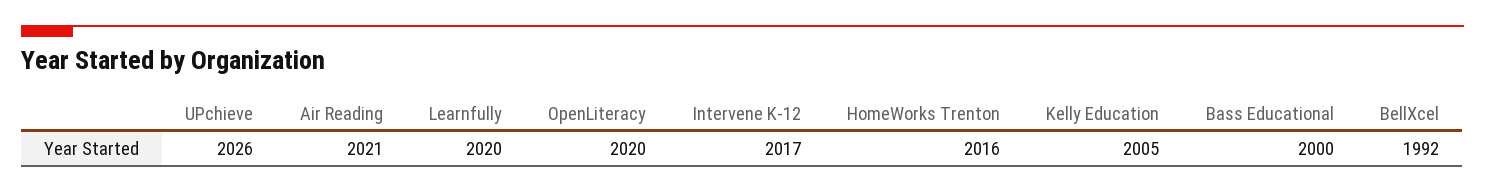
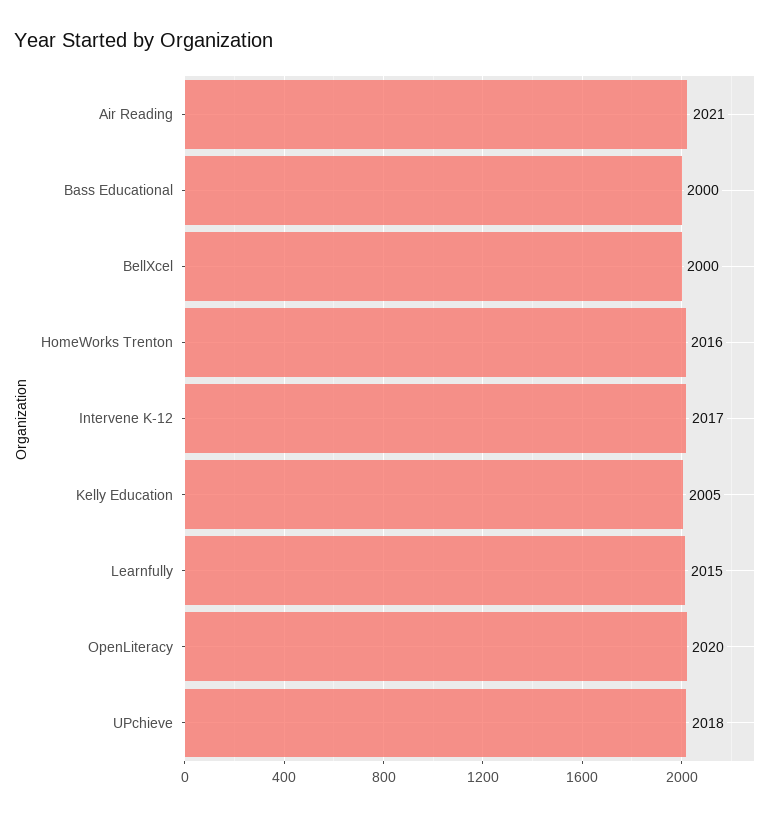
UPchieve: 2026 -> 2018
Learnfully: 2020 -> 2015
BellXcel: 1992 -> 2000

